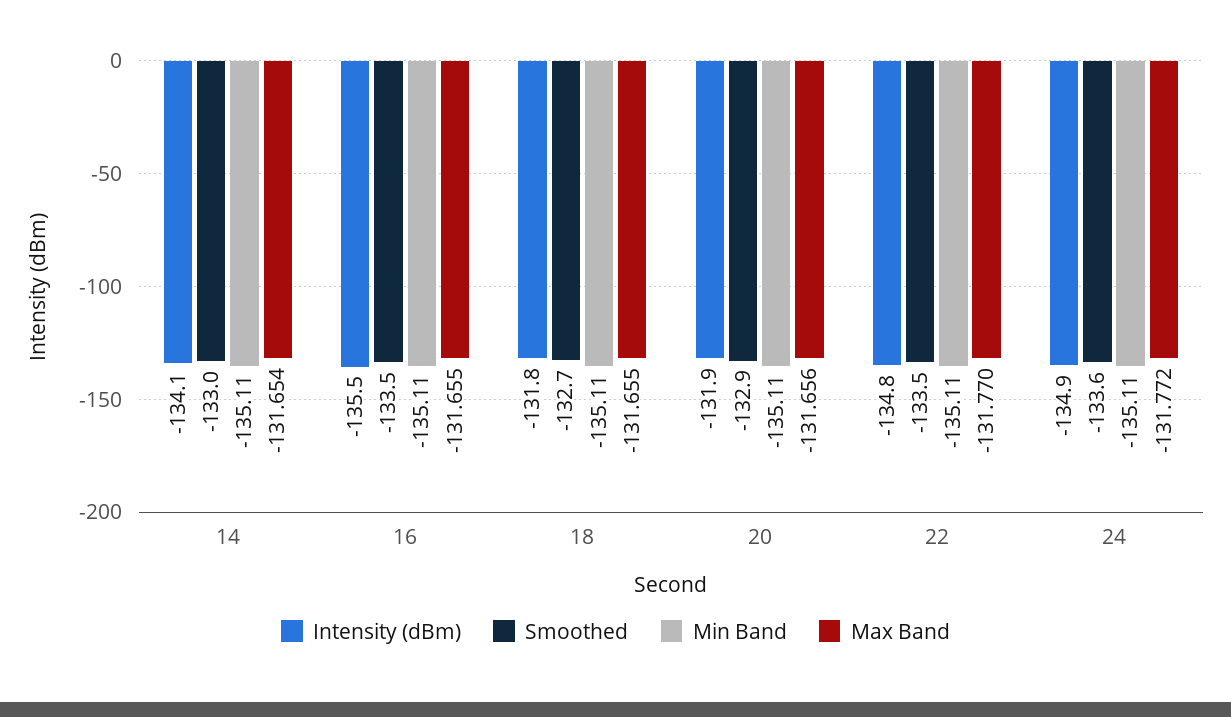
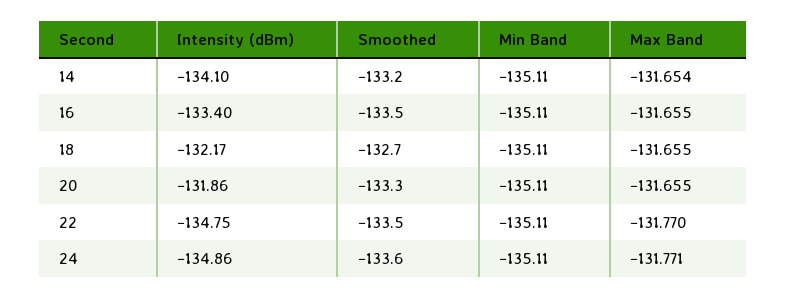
Smoothed, 14: -133 -> -133.2
Intensity (dBm), 16: -135.5 -> -133.4
Intensity (dBm), 18: -131.8 -> -132.17
Smoothed, 20: -132.9 -> -133.3
Max Band, 20: -131.656 -> -131.655
Max Band, 24: -131.772 -> -131.771

